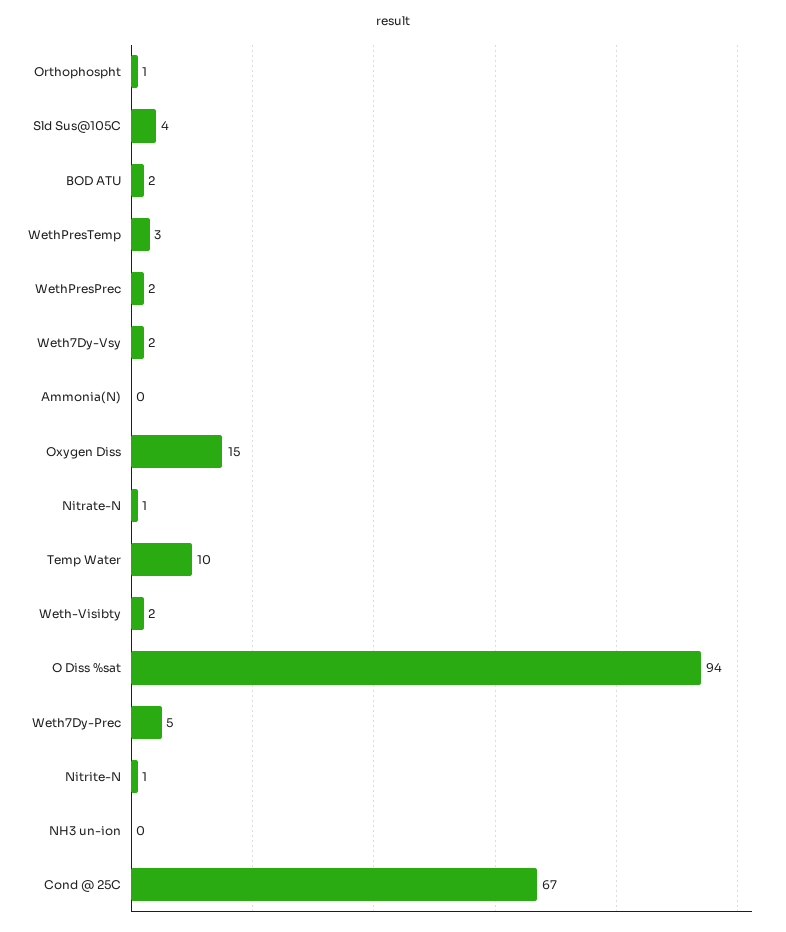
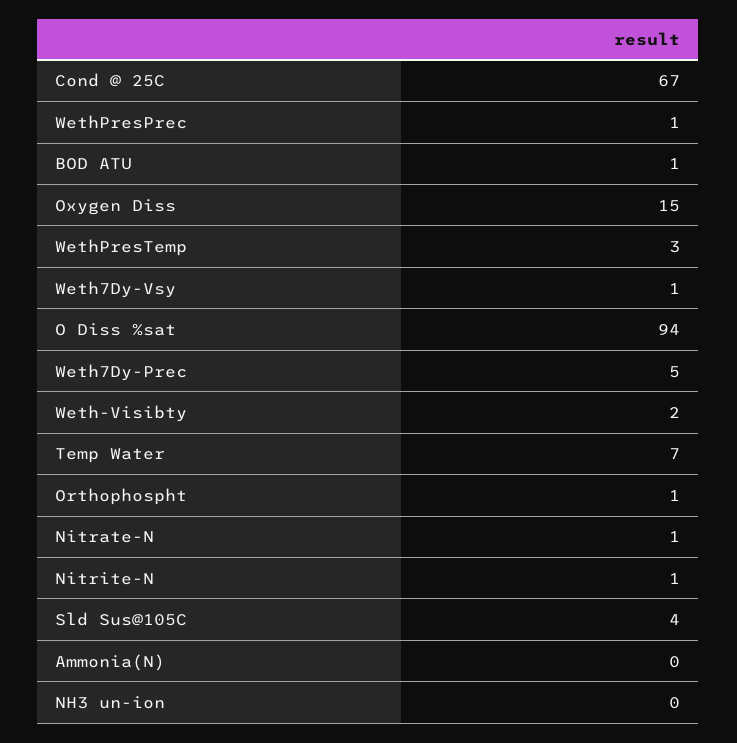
BOD ATU: 2 -> 1
WethPresPrec: 2 -> 1
Weth7Dy-Vsy: 2 -> 1
Temp Water: 10 -> 7

